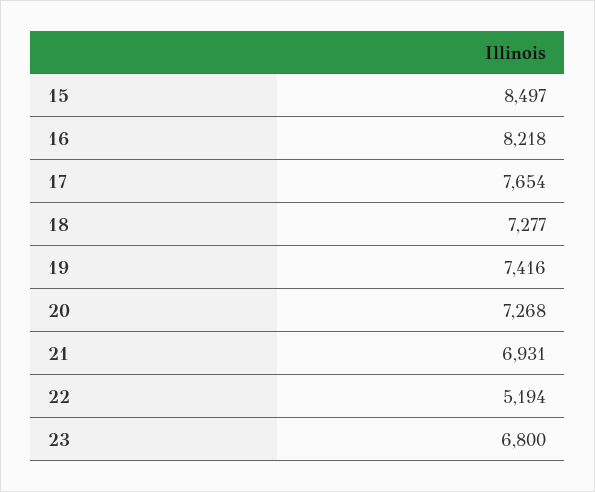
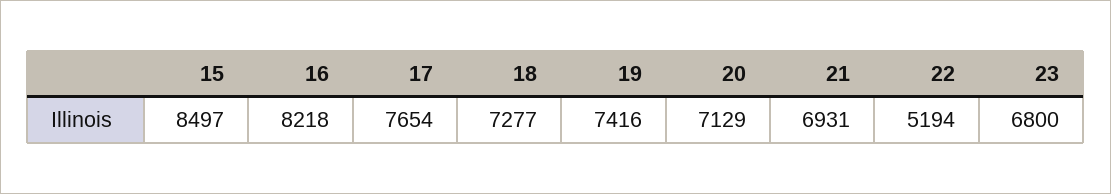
20: 7268 -> 7129

